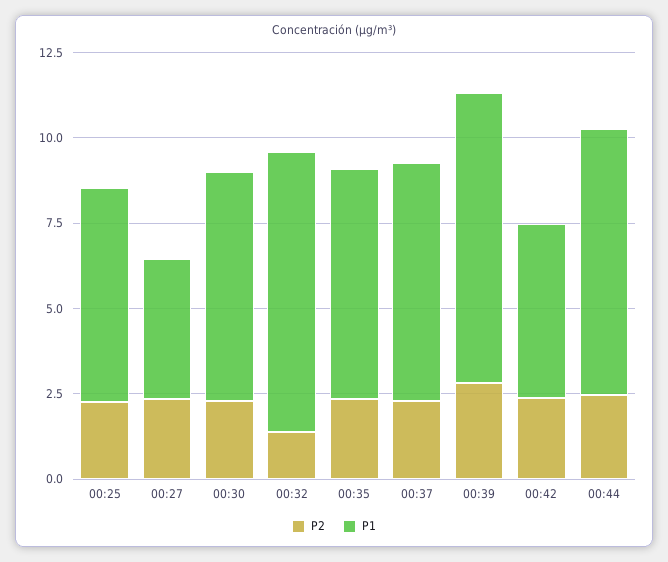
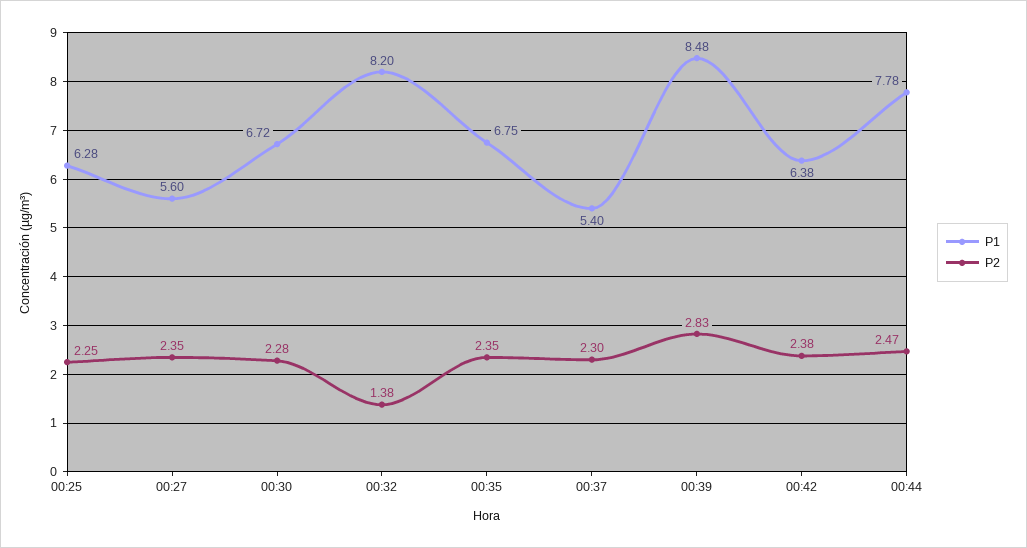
P1, 00:27: 4 -> 5.6
P1, 00:37: 7 -> 5.4
P1, 00:42: 5 -> 6.38

